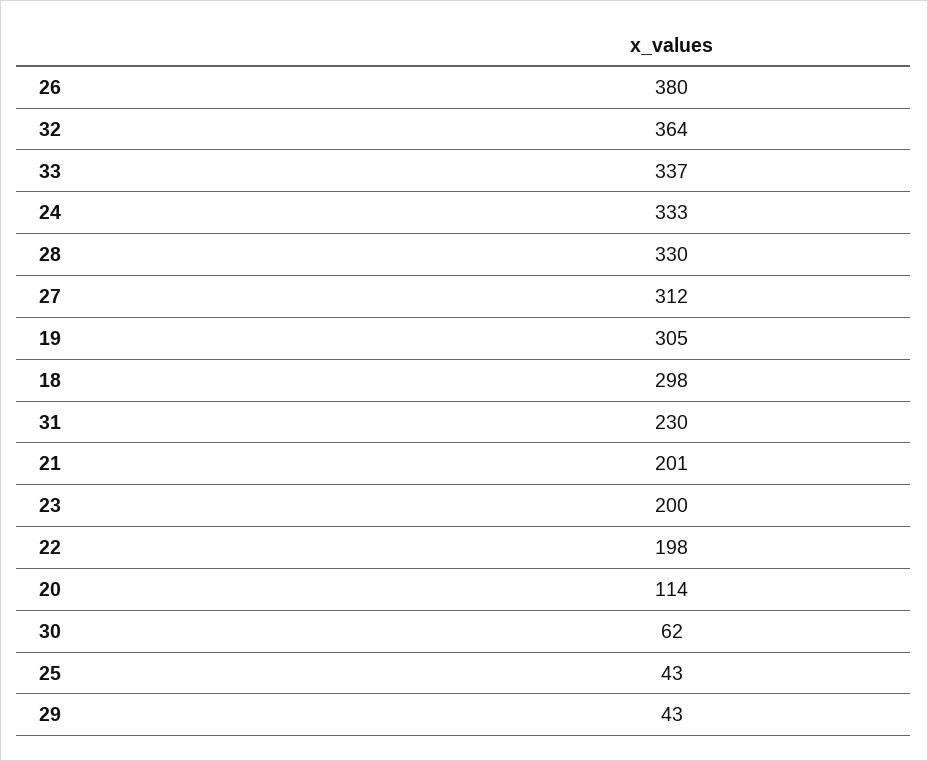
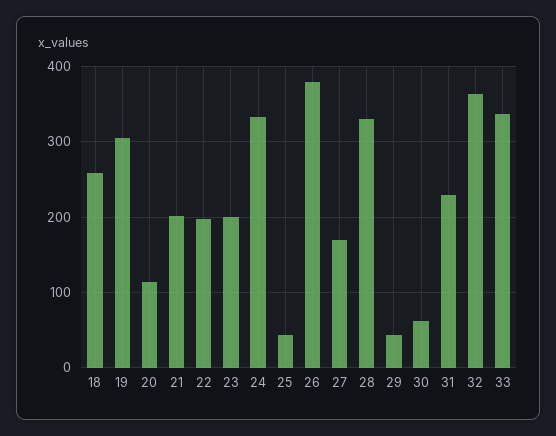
27: 312 -> 170
18: 298 -> 260

